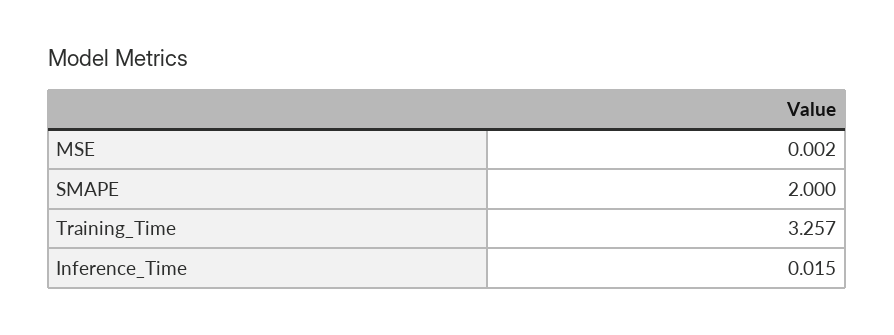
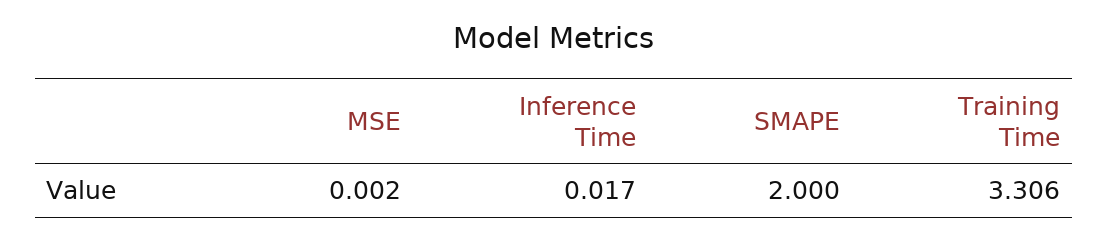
Training_Time: 3.257 -> 3.306
Inference_Time: 0.015 -> 0.017

